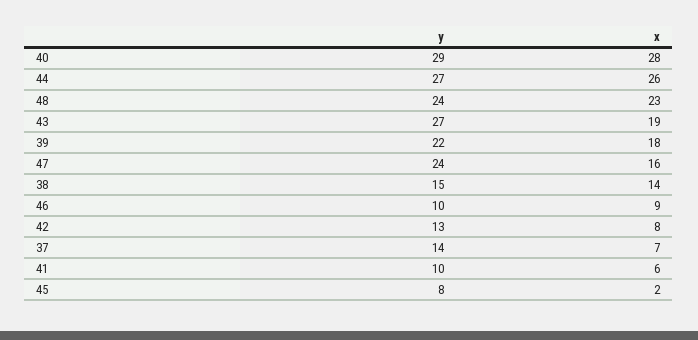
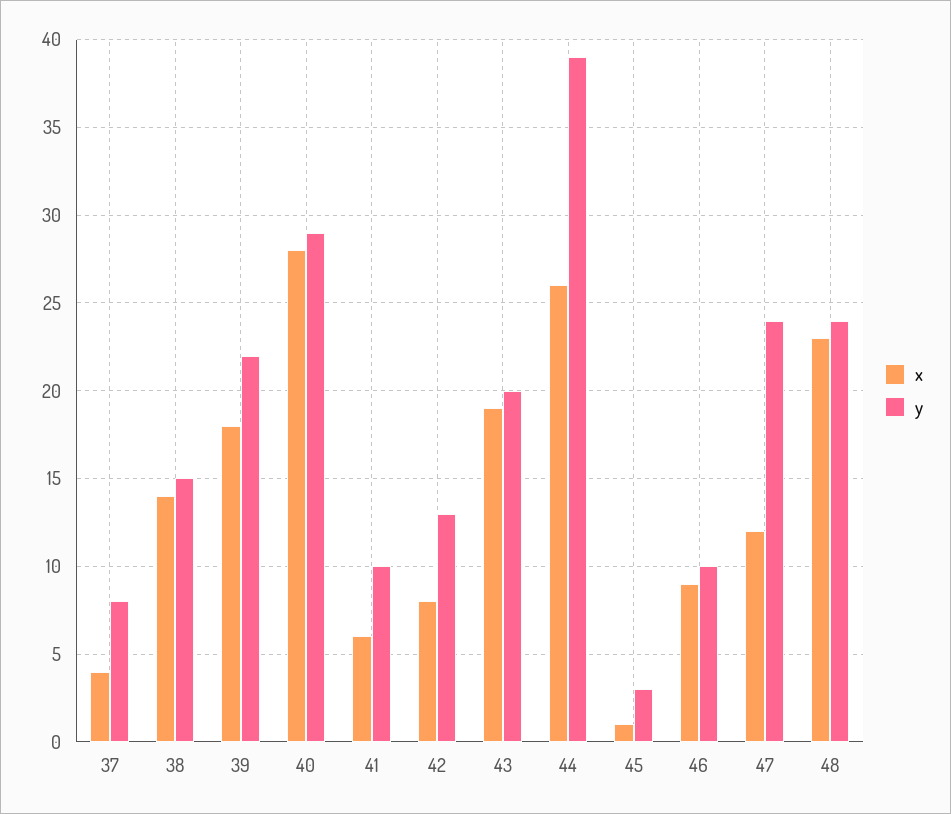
y, 44: 27 -> 39
y, 43: 27 -> 20
x, 47: 16 -> 12
y, 37: 14 -> 8
x, 37: 7 -> 4
y, 45: 8 -> 3
x, 45: 2 -> 1

